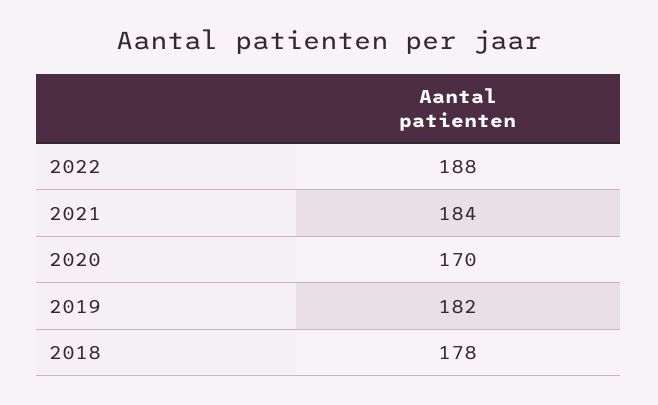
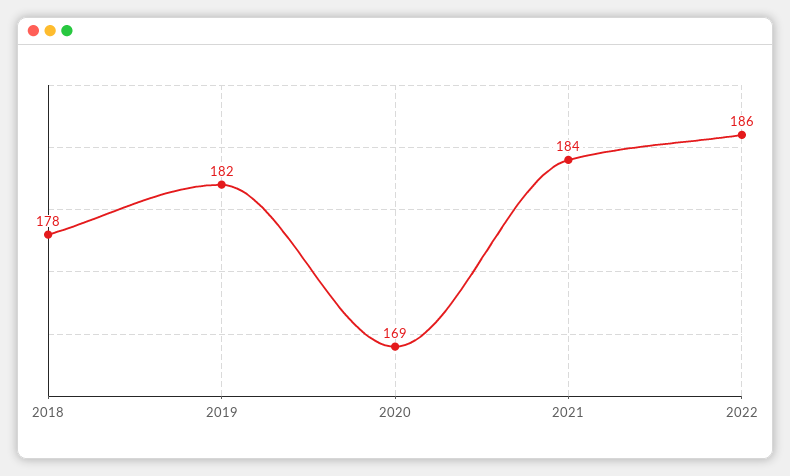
2022: 188 -> 186
2020: 170 -> 169

